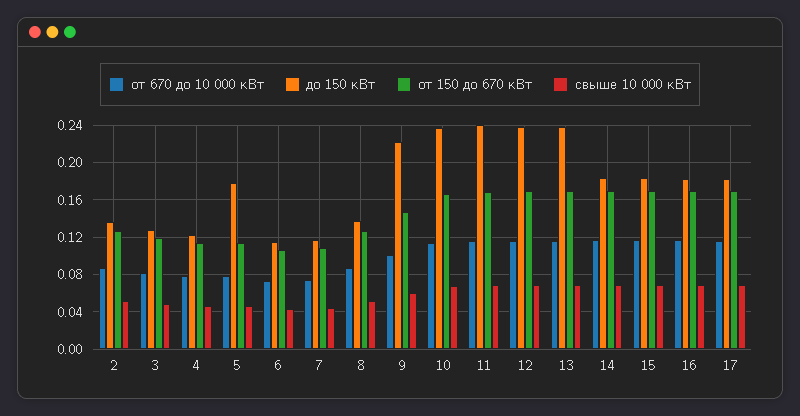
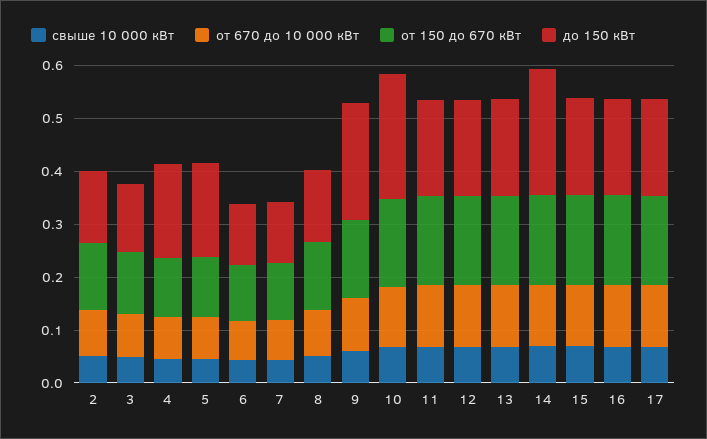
до 150 кВт, 4: 0.12 -> 0.18
до 150 кВт, 11: 0.24 -> 0.18
до 150 кВт, 12: 0.24 -> 0.18
до 150 кВт, 13: 0.24 -> 0.18
до 150 кВт, 14: 0.18 -> 0.24

